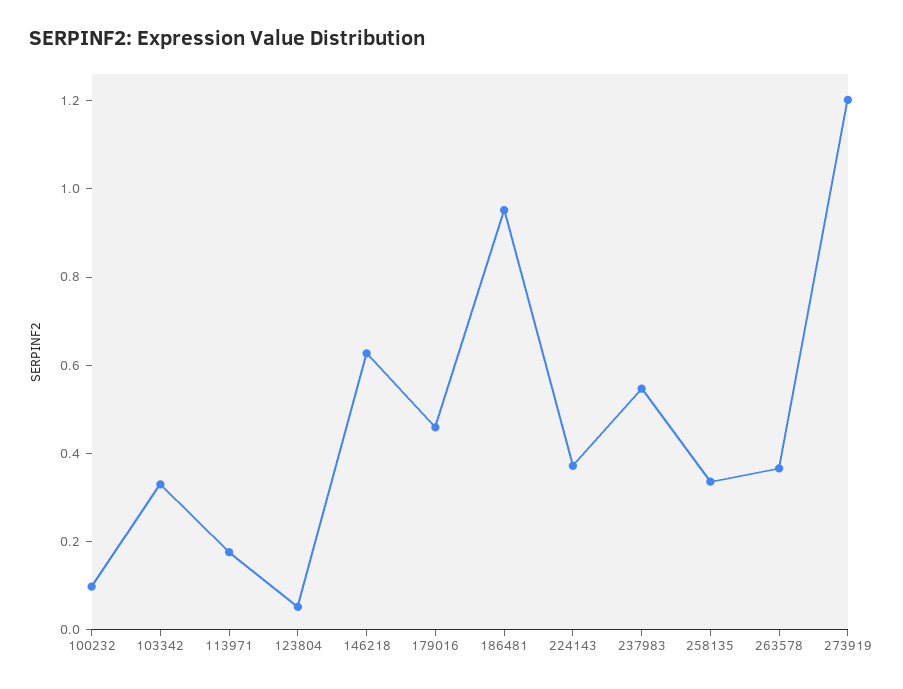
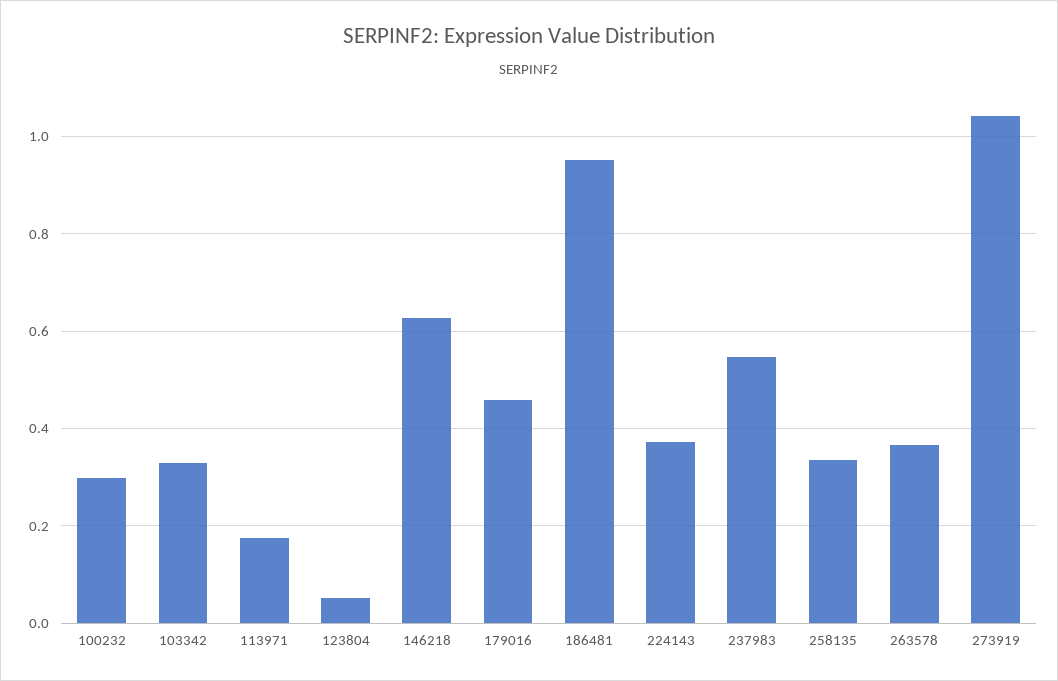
100232: 0.1 -> 0.3
273919: 1.2 -> 1.04

